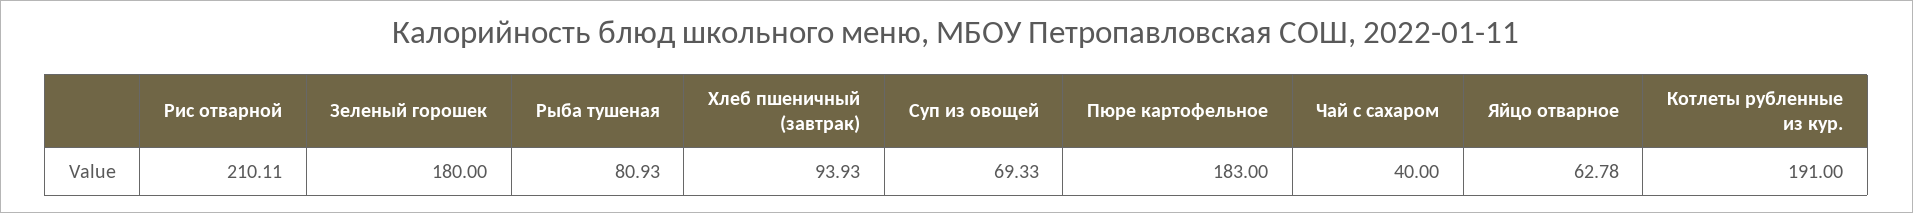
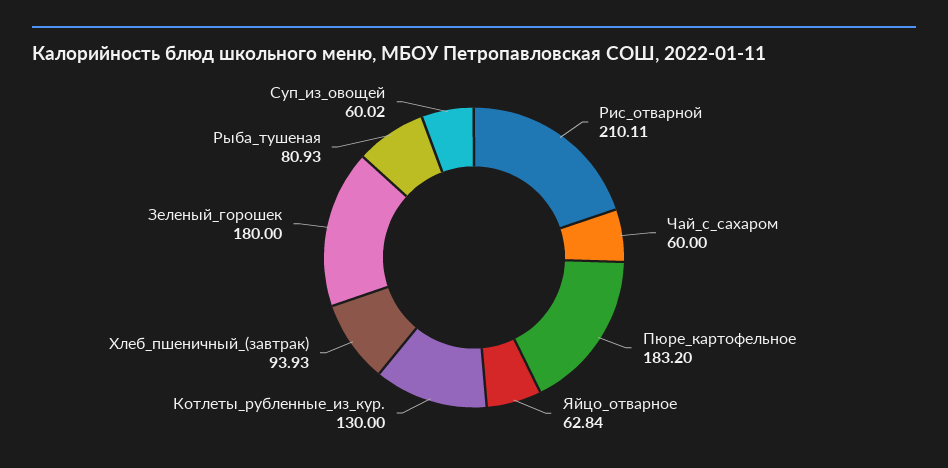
Суп из овощей: 69.33 -> 60.02
Пюре картофельное: 183 -> 183.2
Чай с сахаром: 40 -> 60
Яйцо отварное: 62.78 -> 62.84
Котлеты рубленные из кур.: 191 -> 130

